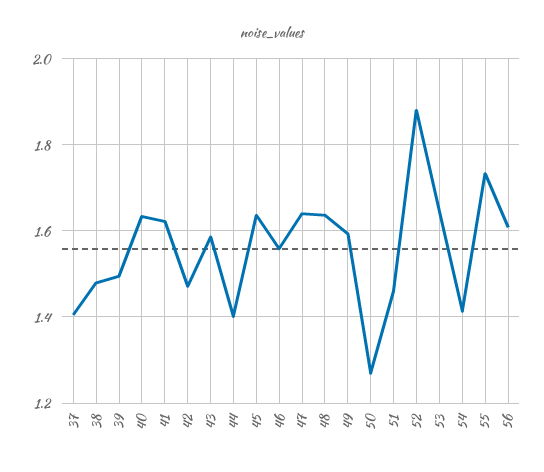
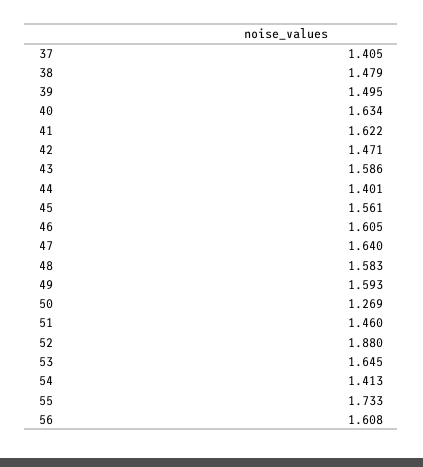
45: 1.64 -> 1.561
46: 1.56 -> 1.605
48: 1.64 -> 1.583

